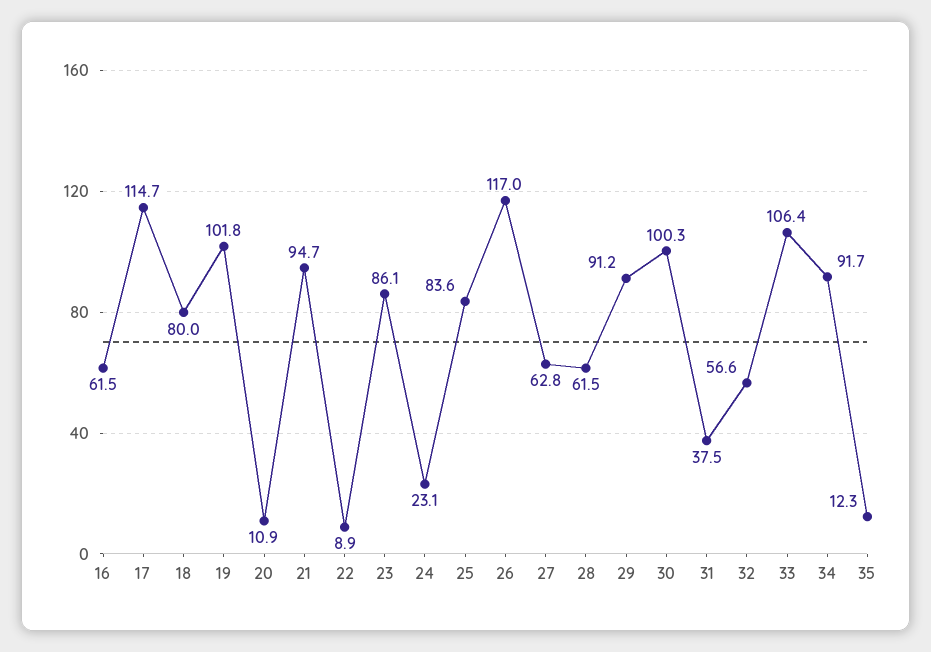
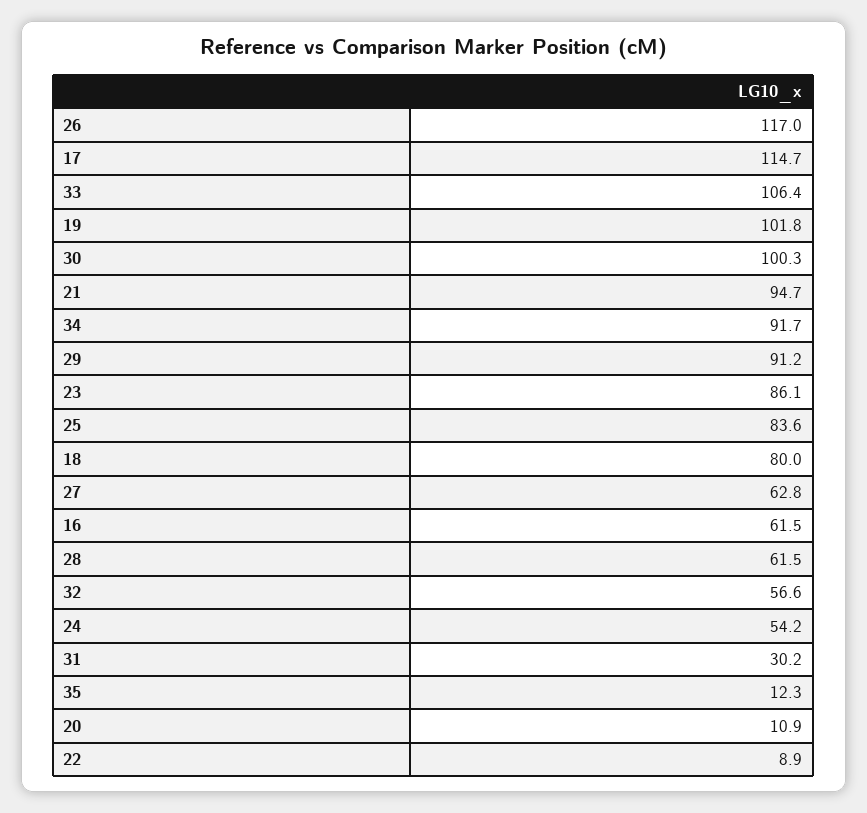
24: 23.1 -> 54.2
31: 37.5 -> 30.2

